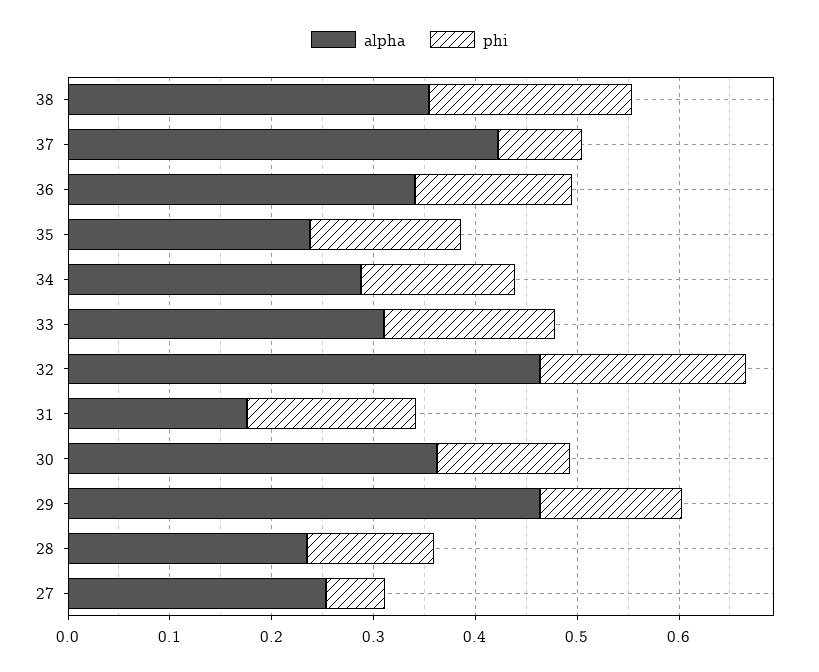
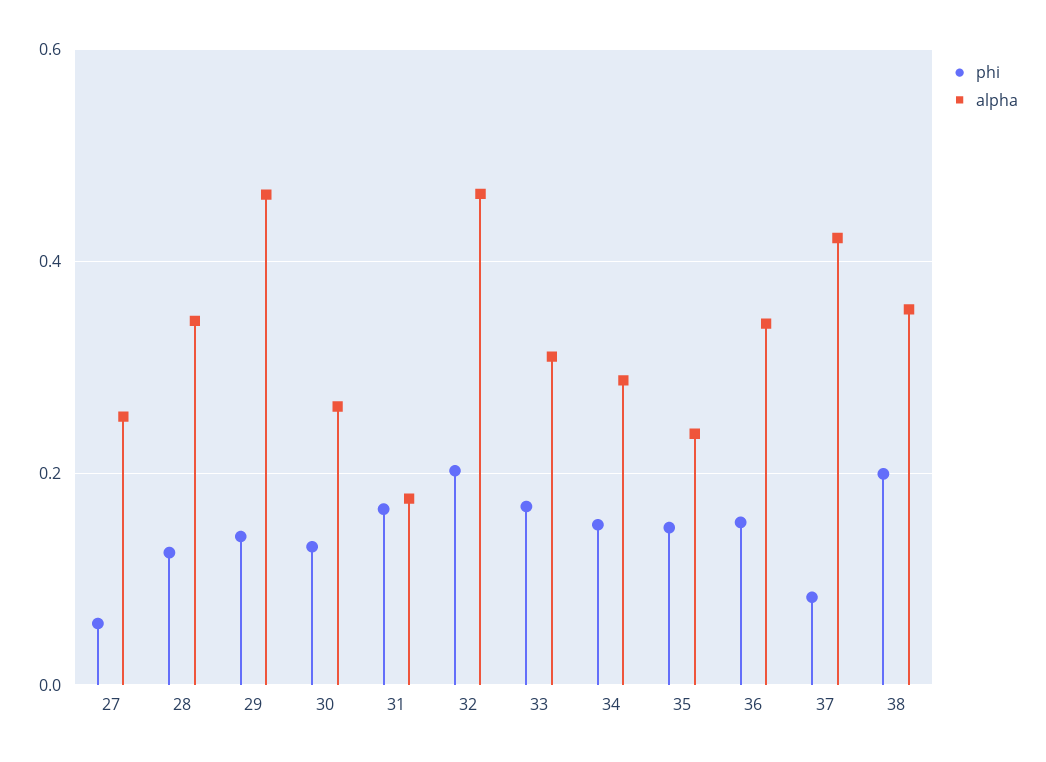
alpha, 30: 0.36 -> 0.26
alpha, 28: 0.24 -> 0.34

